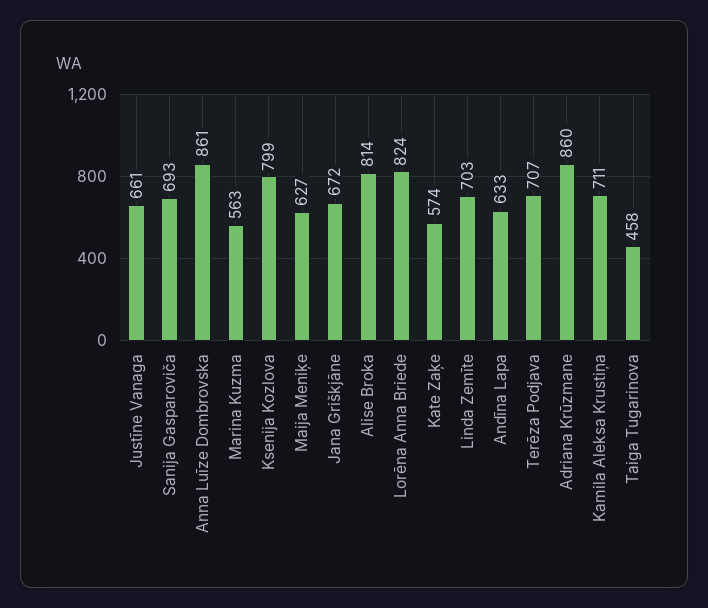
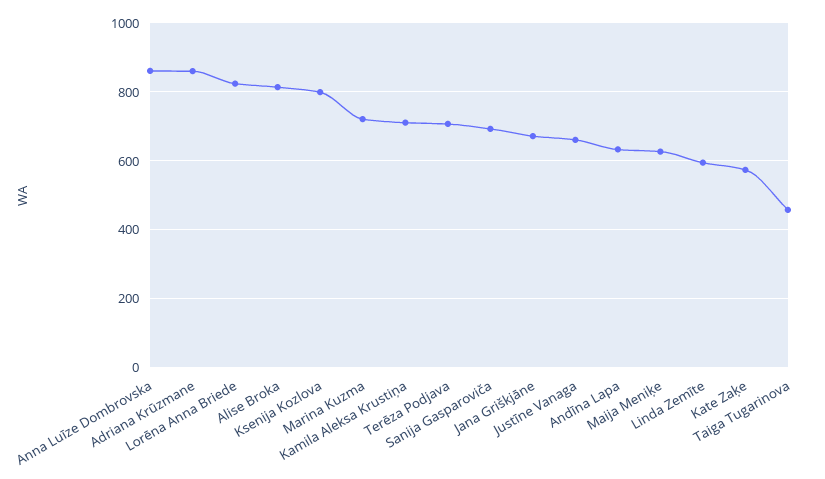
Marina Kuzma: 563 -> 720
Linda Zemīte: 703 -> 600

